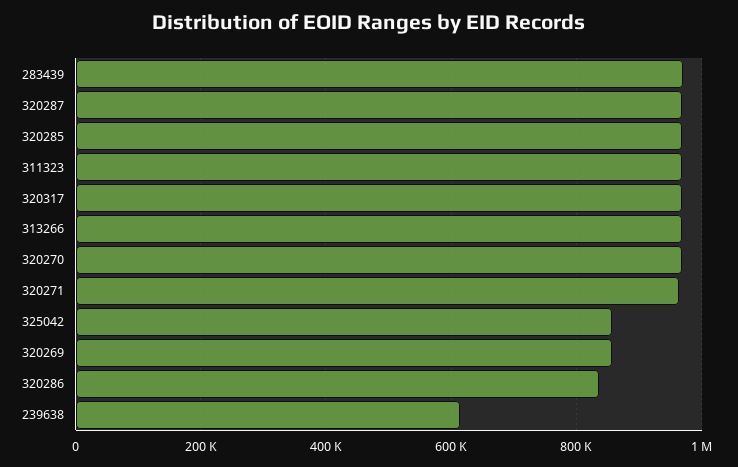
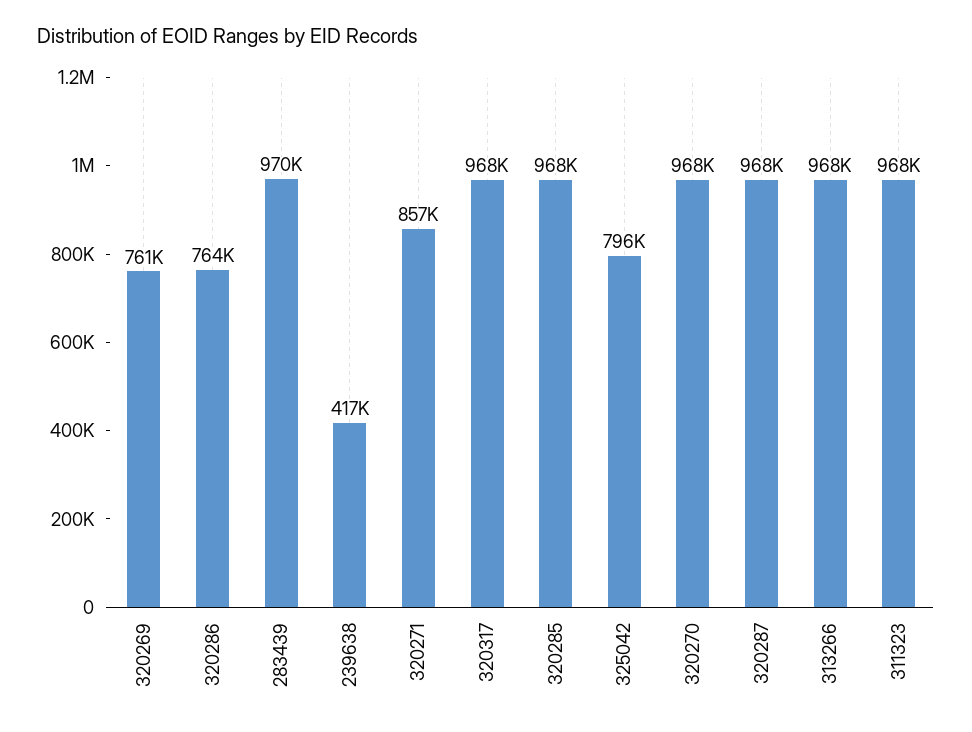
320271: 960000 -> 857000
325042: 860000 -> 796000
320269: 860000 -> 761000
320286: 840000 -> 764000
239638: 620000 -> 417000

